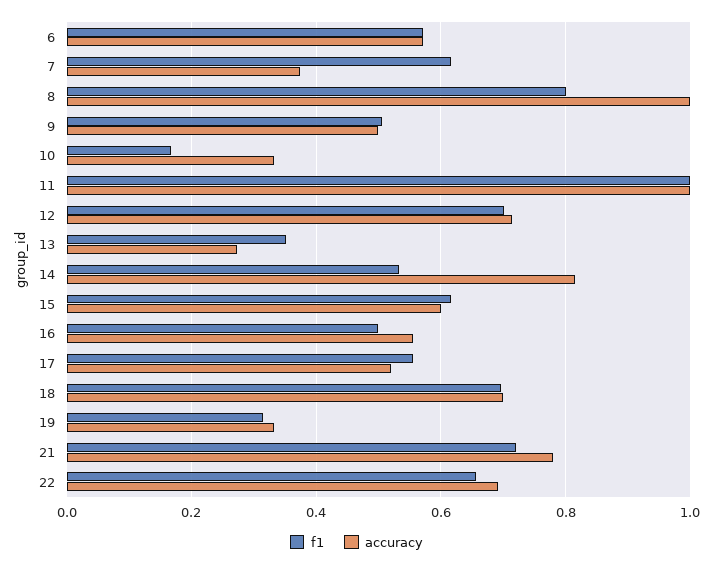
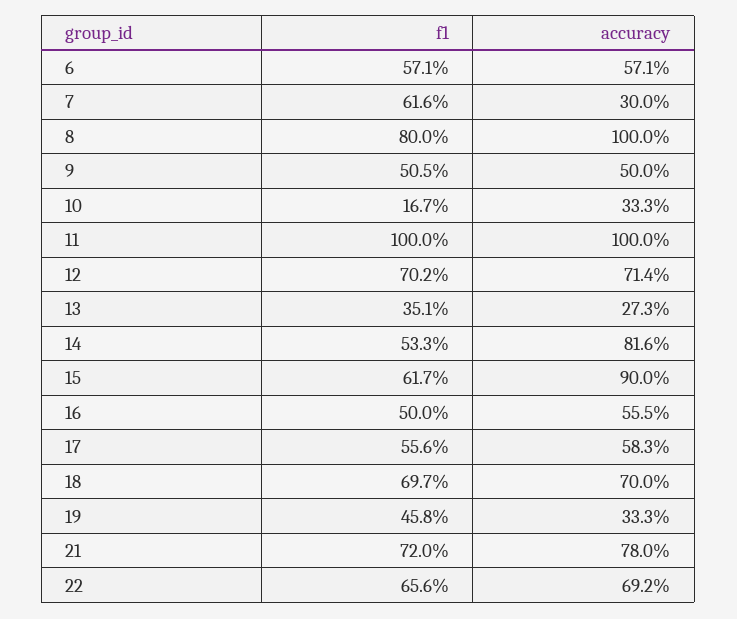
accuracy, 7: 0.38 -> 0.3
accuracy, 15: 0.6 -> 0.9
accuracy, 17: 0.52 -> 0.583
f1, 19: 0.32 -> 0.458

